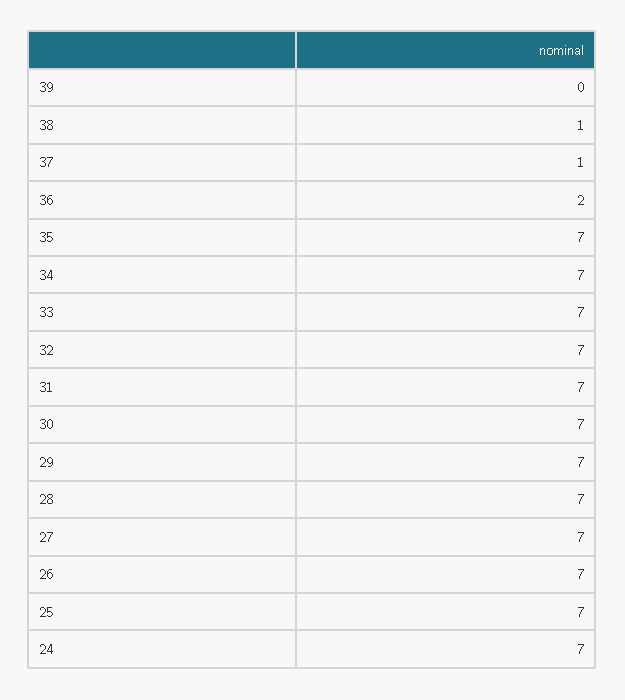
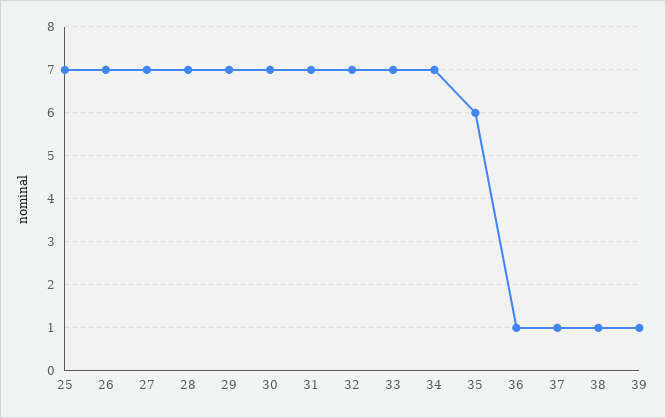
39: 0 -> 1
36: 2 -> 1
35: 7 -> 6
24: 7 -> none

